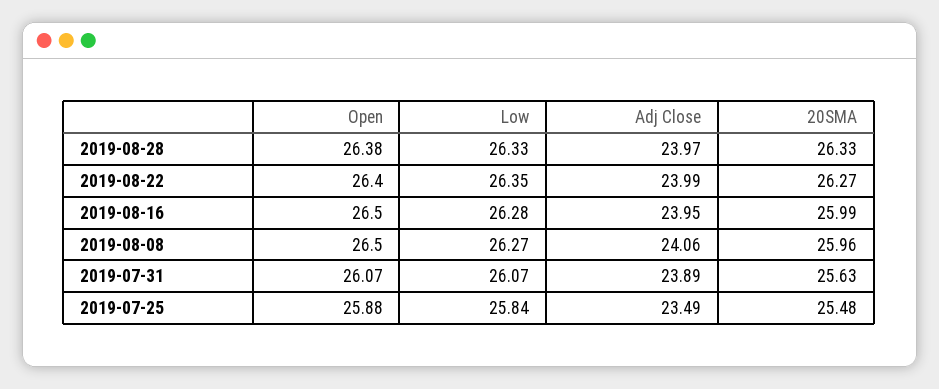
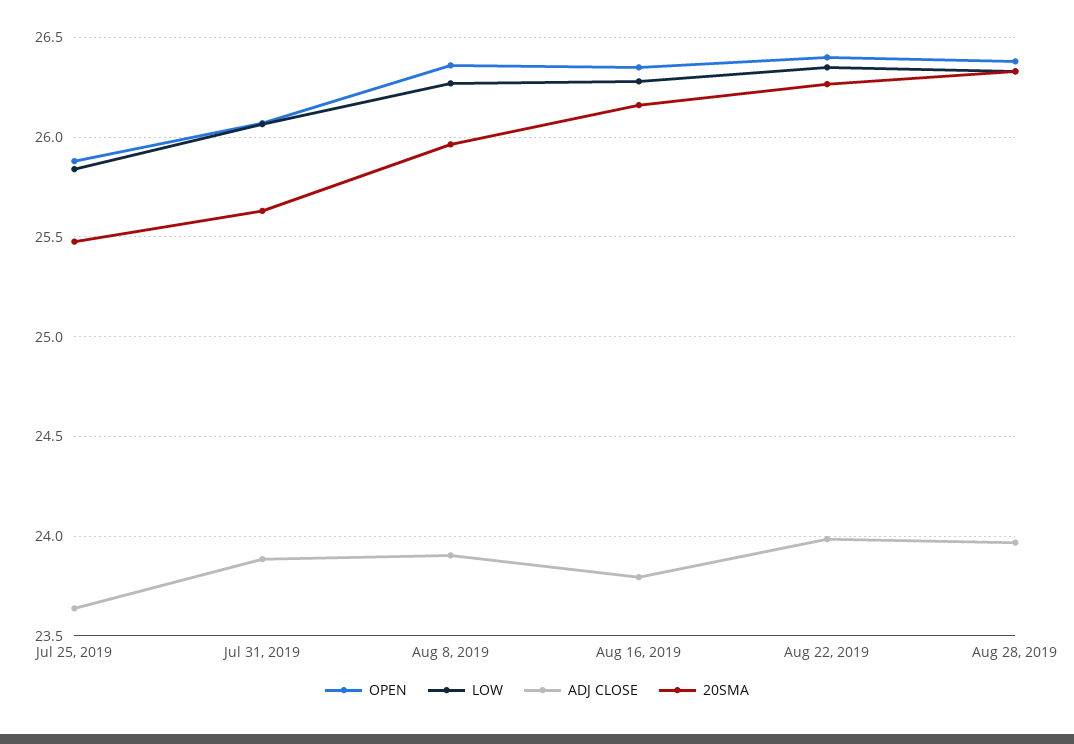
Open, 2019-08-16: 26.5 -> 26.35
Adj Close, 2019-08-16: 23.95 -> 23.8
20SMA, 2019-08-16: 25.99 -> 26.15
Open, 2019-08-08: 26.5 -> 26.35
Adj Close, 2019-08-08: 24.06 -> 23.9
Adj Close, 2019-07-25: 23.49 -> 23.65

